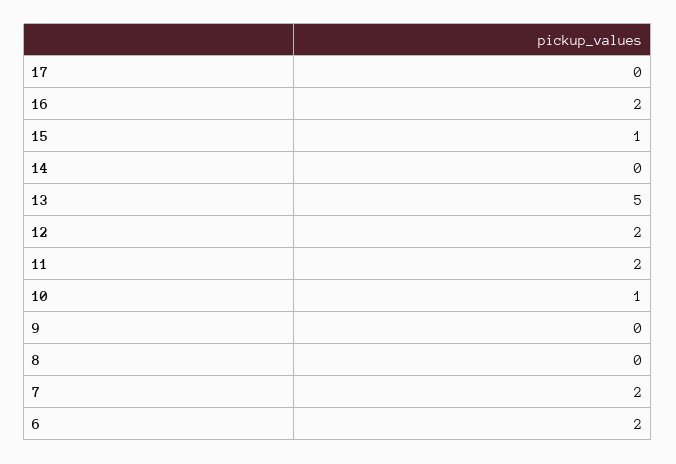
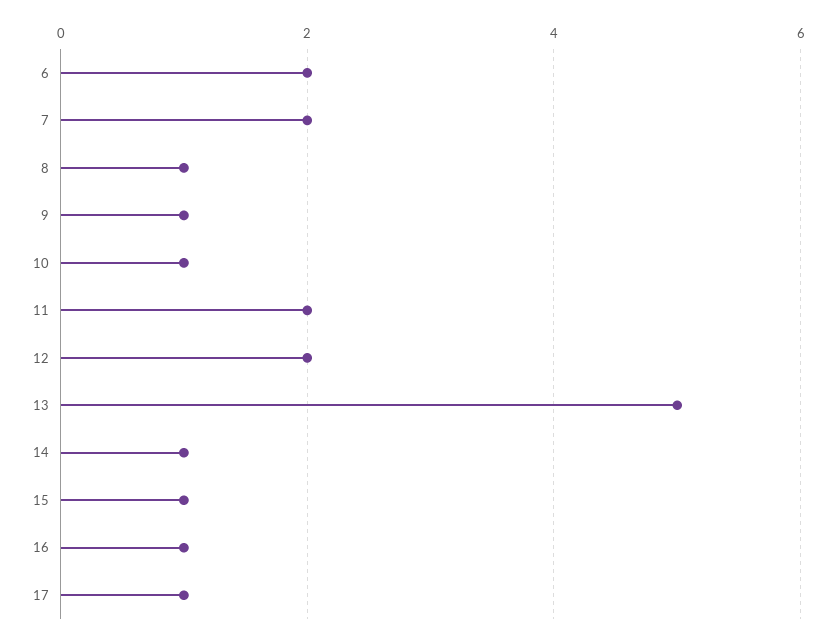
17: 0 -> 1
16: 2 -> 1
14: 0 -> 1
9: 0 -> 1
8: 0 -> 1

